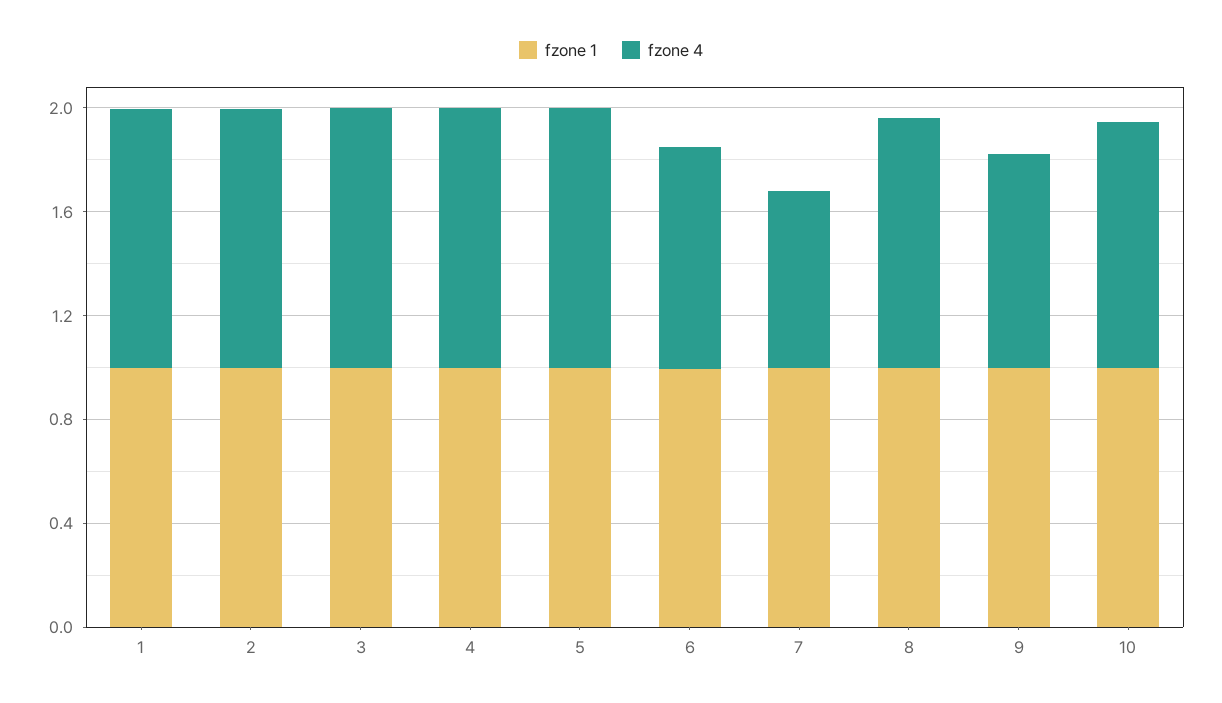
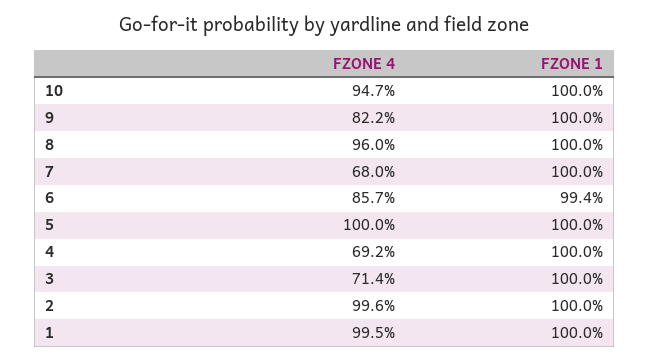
fzone 4, 3: 1 -> 0.714
fzone 4, 4: 1 -> 0.692

